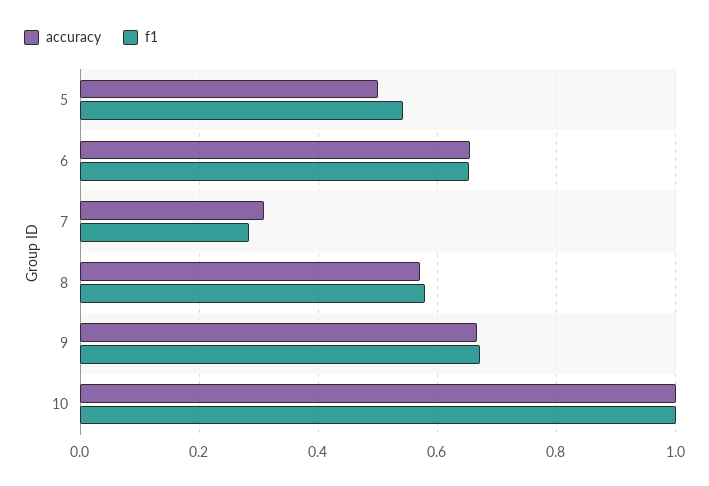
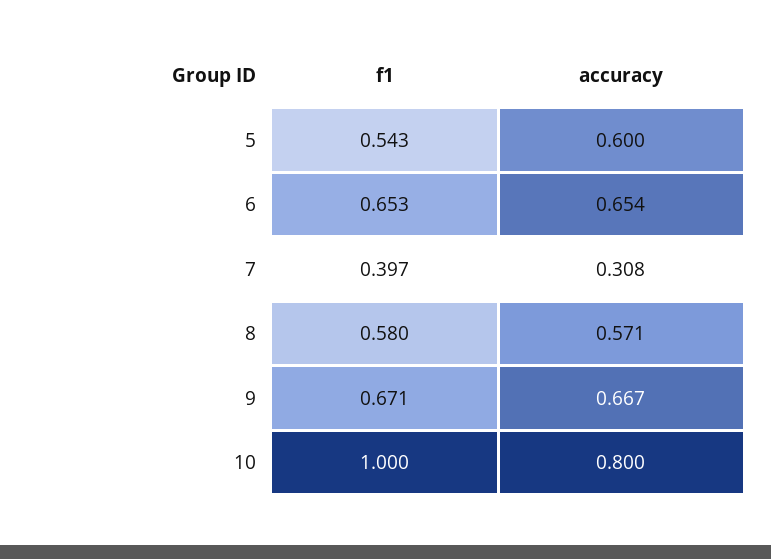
accuracy, 5: 0.5 -> 0.6
f1, 7: 0.28 -> 0.397
accuracy, 10: 1 -> 0.8

